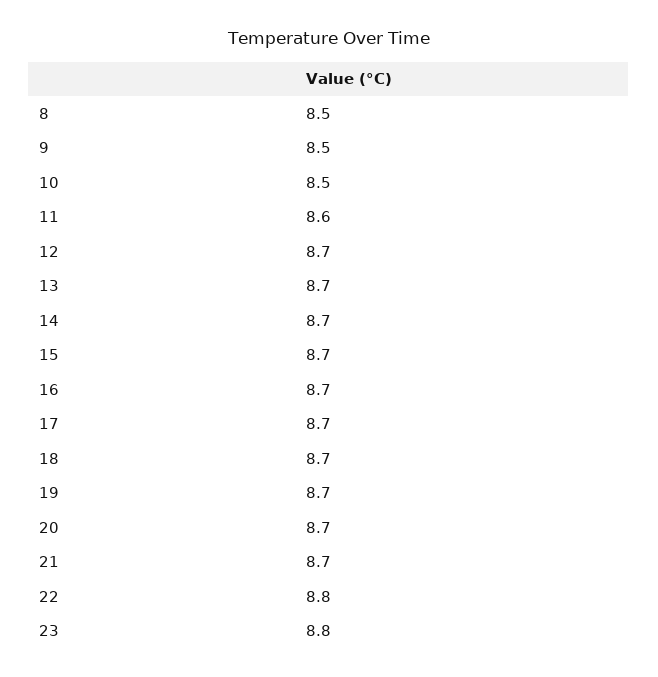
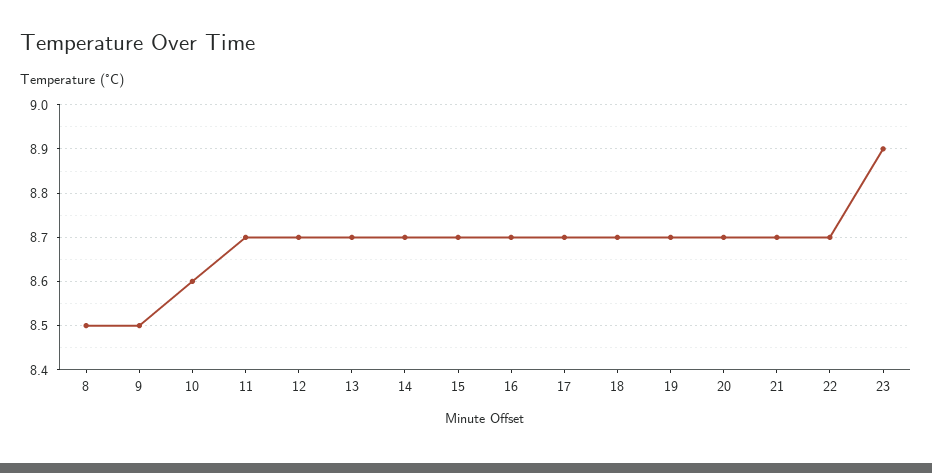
10: 8.5 -> 8.6
11: 8.6 -> 8.7
22: 8.8 -> 8.7
23: 8.8 -> 8.9

